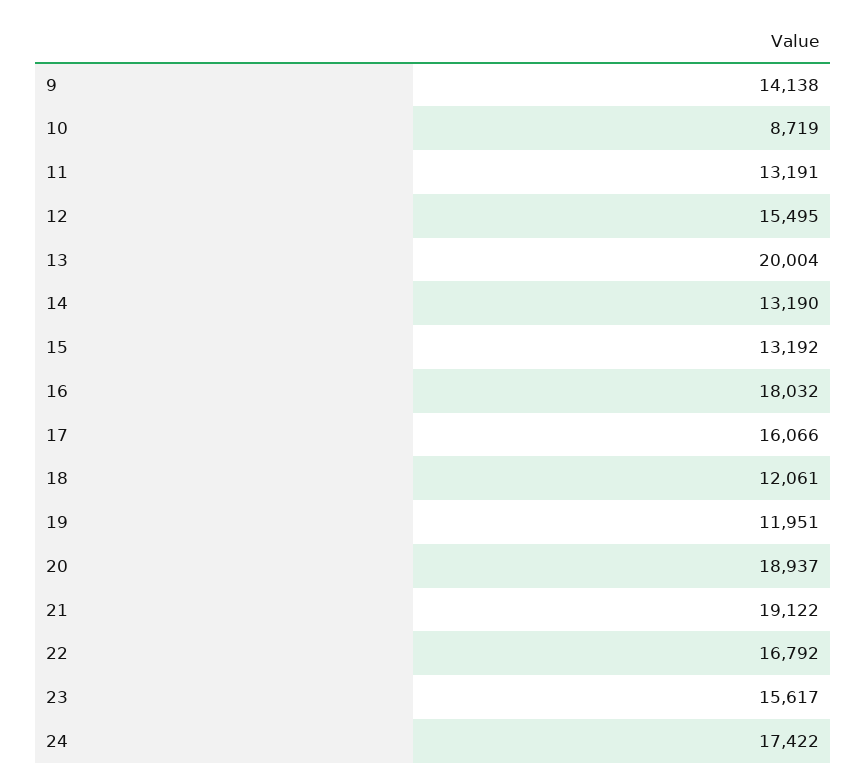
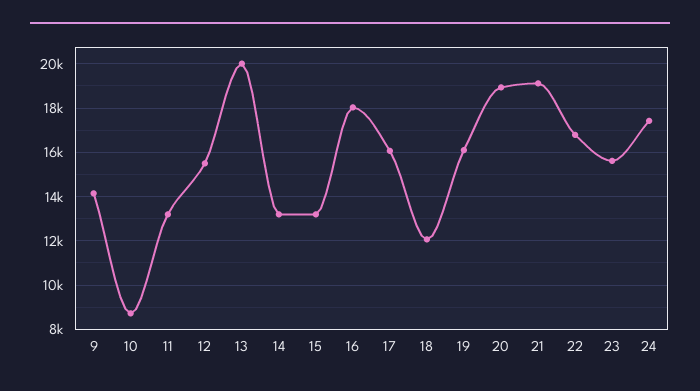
19: 11951 -> 16000

